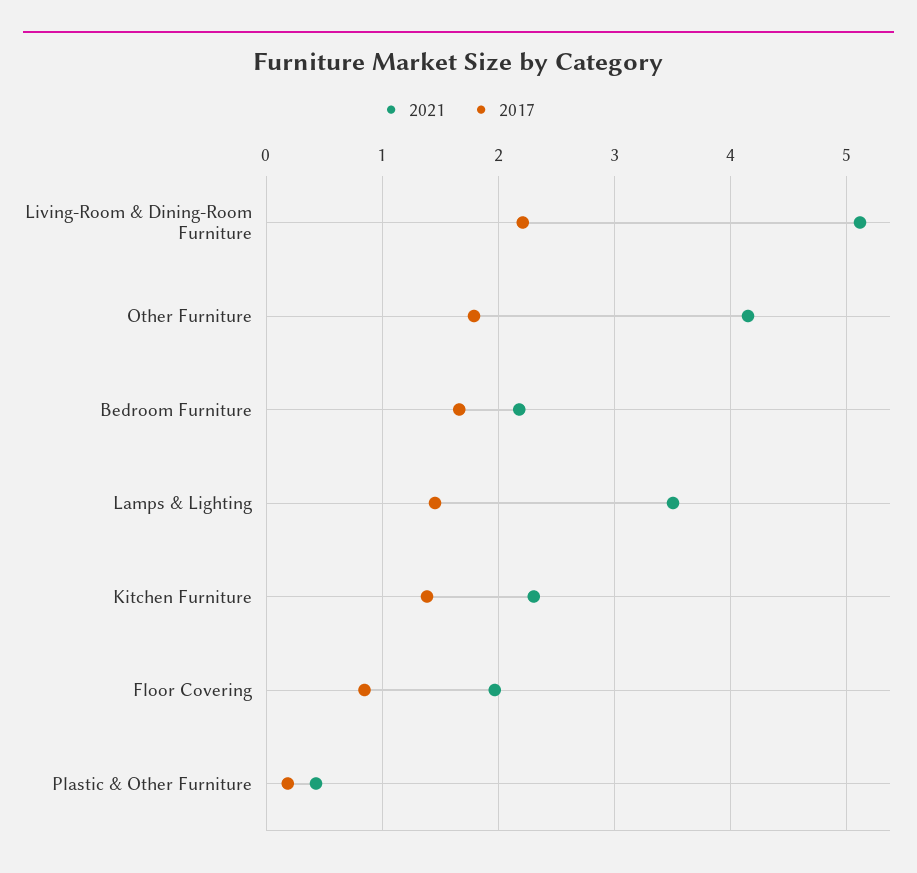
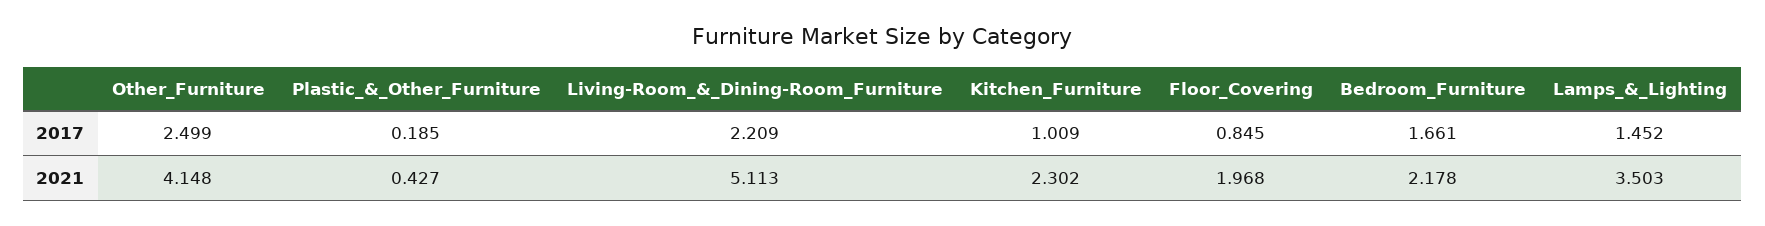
2017, Other Furniture: 1.8 -> 2.499
2017, Kitchen Furniture: 1.4 -> 1.009

